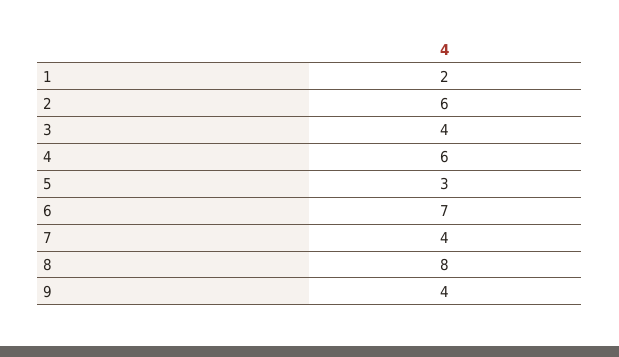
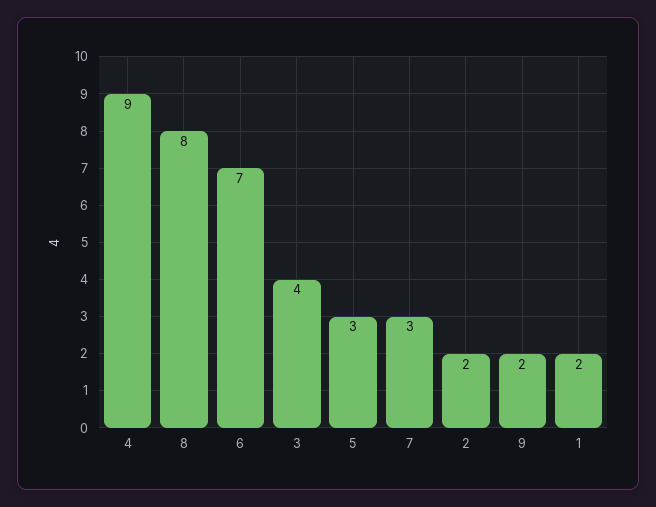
2: 6 -> 2
4: 6 -> 9
7: 4 -> 3
9: 4 -> 2

